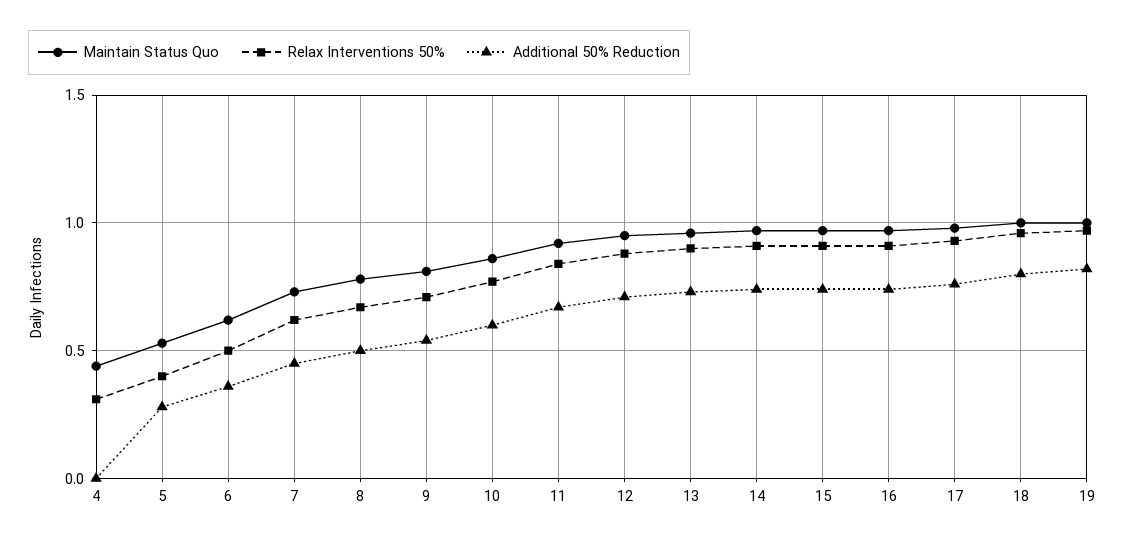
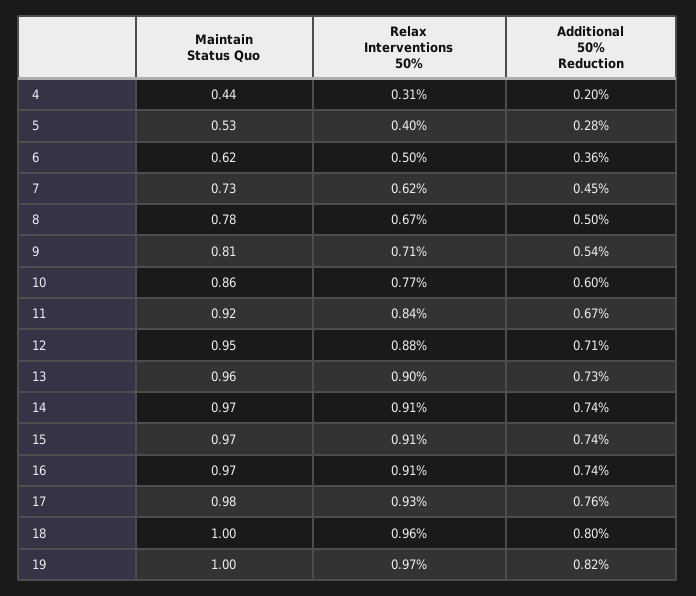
Additional 50% Reduction, 4: 0 -> 0.2

